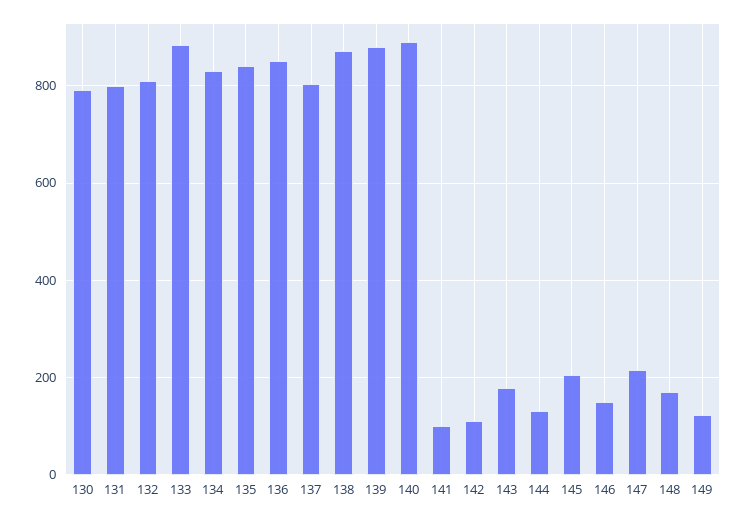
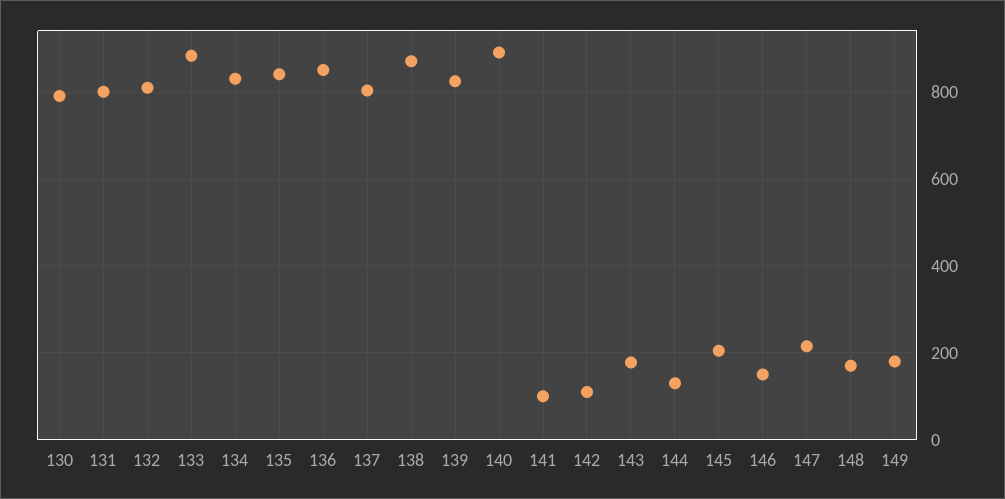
139: 880 -> 820
149: 120 -> 180

